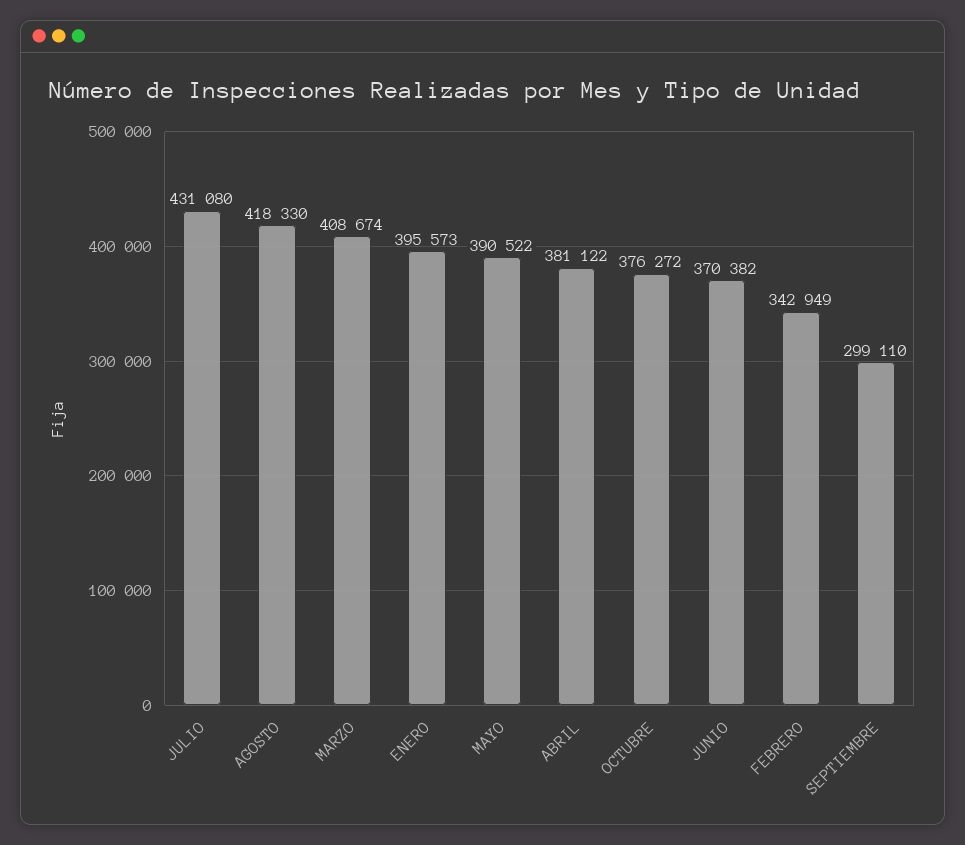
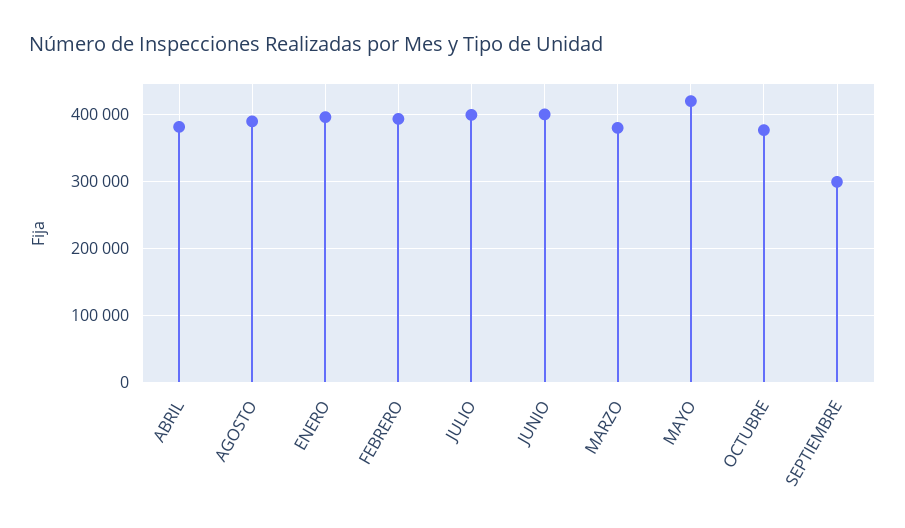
JULIO: 431080 -> 400000
AGOSTO: 418330 -> 390000
MARZO: 408674 -> 380000
MAYO: 390522 -> 420000
JUNIO: 370382 -> 400000
FEBRERO: 342949 -> 390000

